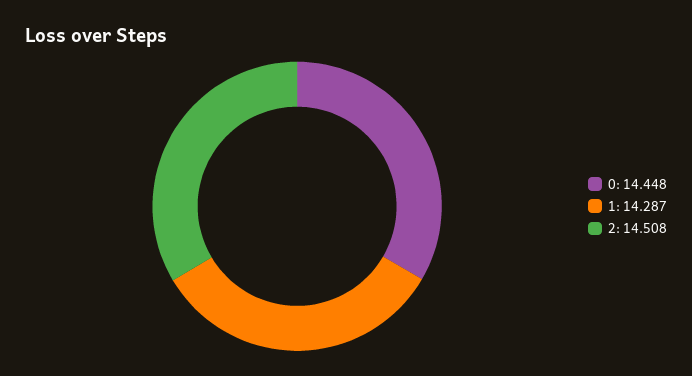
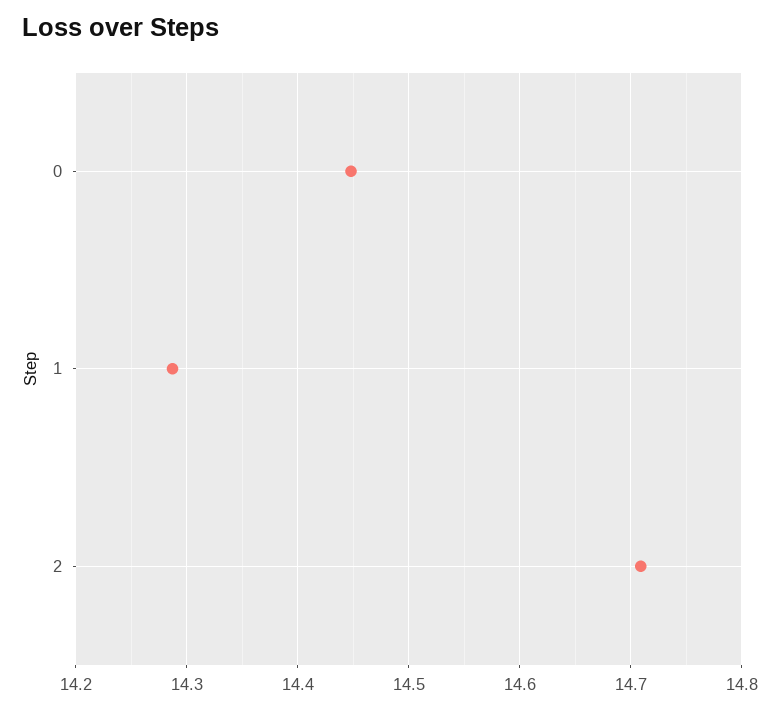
2: 14.508 -> 14.71

